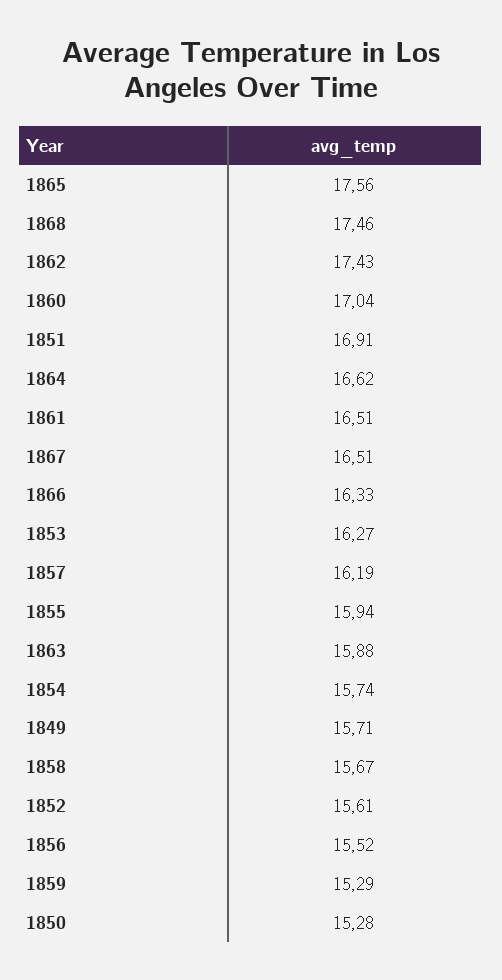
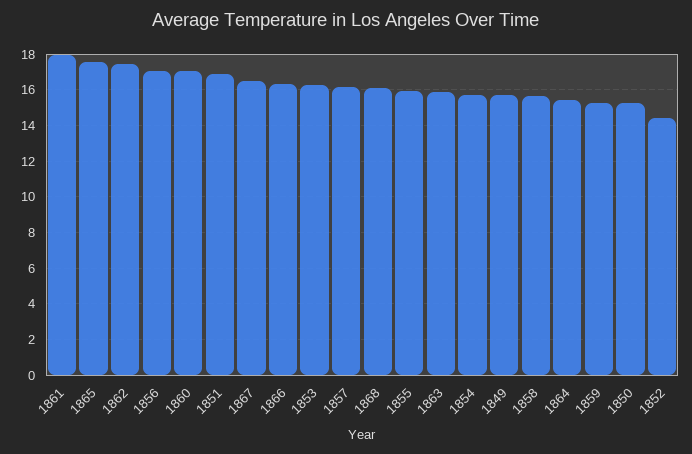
1868: 17.46 -> 16
1864: 16.62 -> 15.5
1861: 16.51 -> 18
1852: 15.61 -> 14.5
1856: 15.52 -> 17

